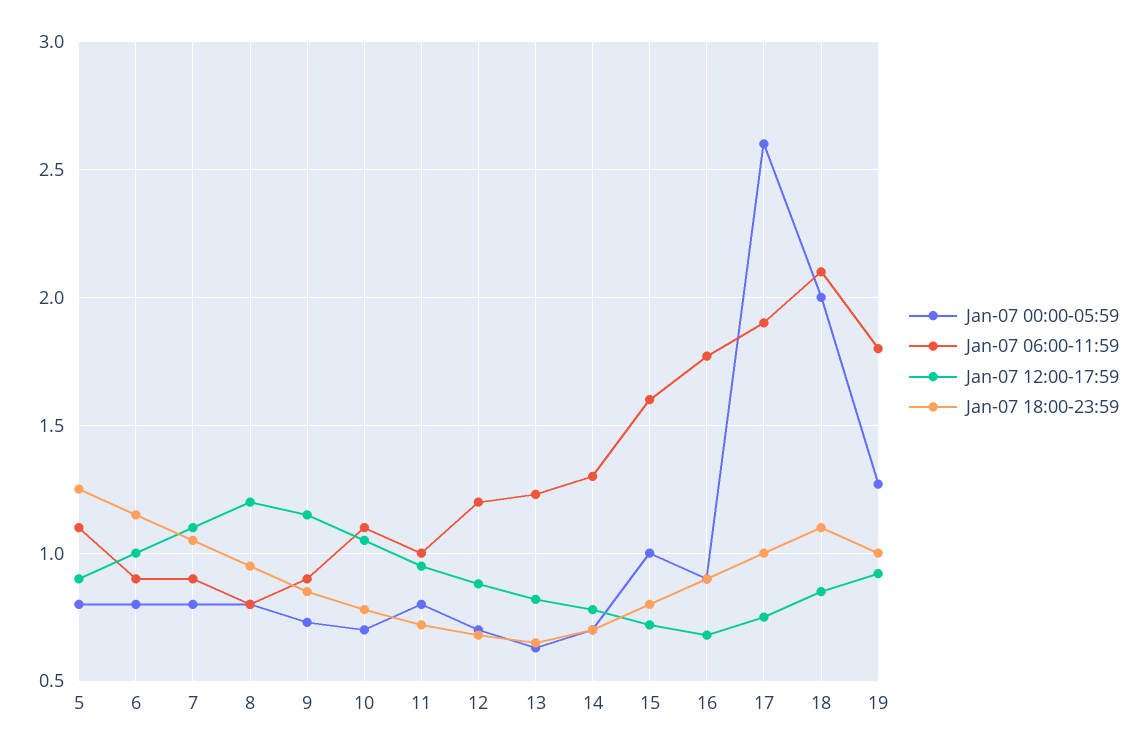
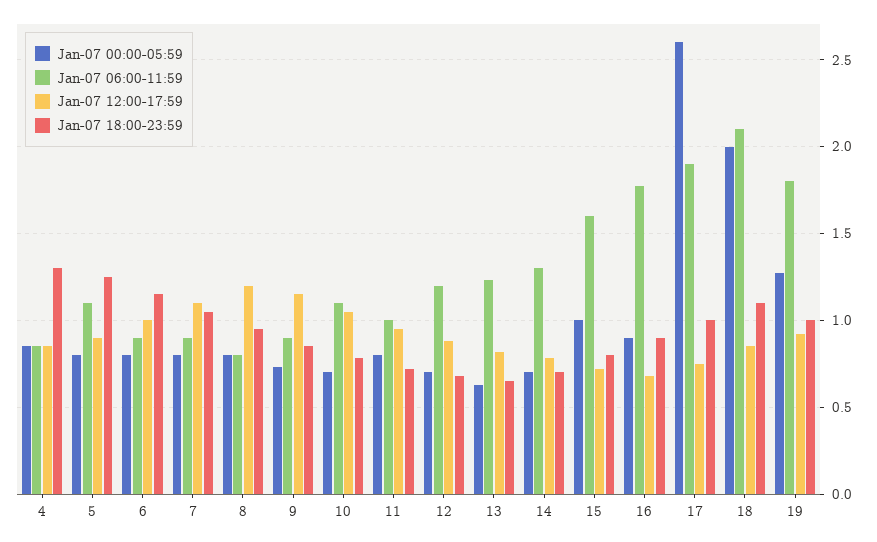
Jan-07 00:00-05:59, 4: none -> 0.85
Jan-07 06:00-11:59, 4: none -> 0.85
Jan-07 12:00-17:59, 4: none -> 0.85
Jan-07 18:00-23:59, 4: none -> 1.3

